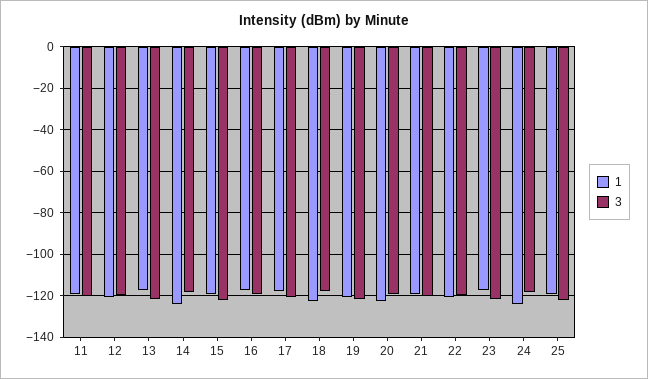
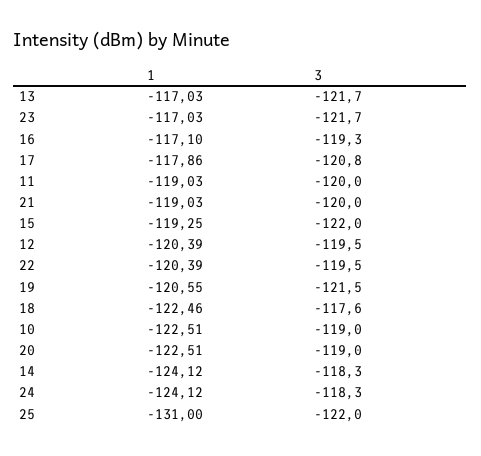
1, 25: -120 -> -131
1, 10: none -> -122.51
3, 10: none -> -119

